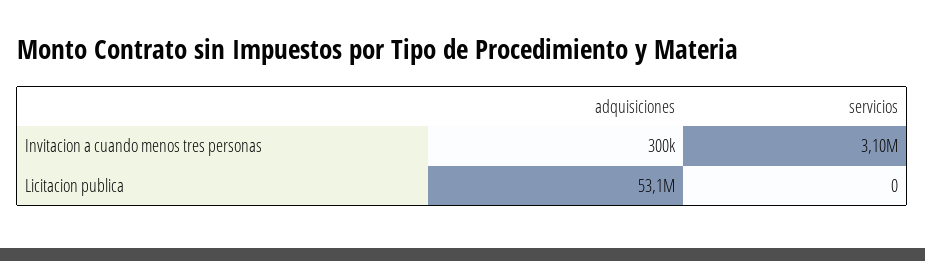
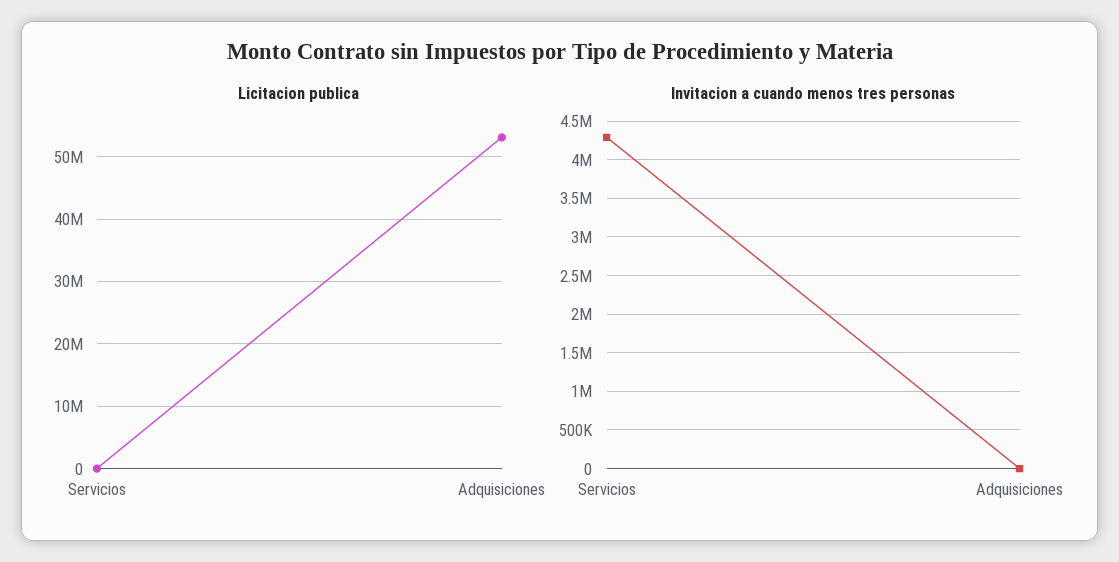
Invitacion a cuando menos tres personas, adquisiciones: 300000 -> 0
Invitacion a cuando menos tres personas, servicios: 3100000 -> 4300000

